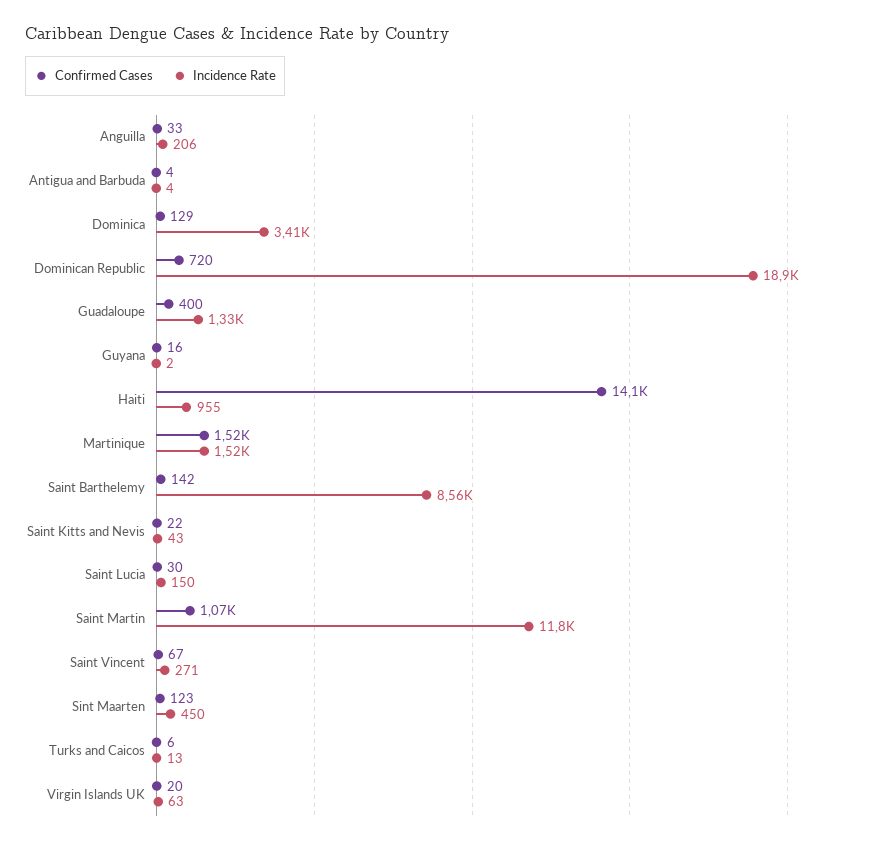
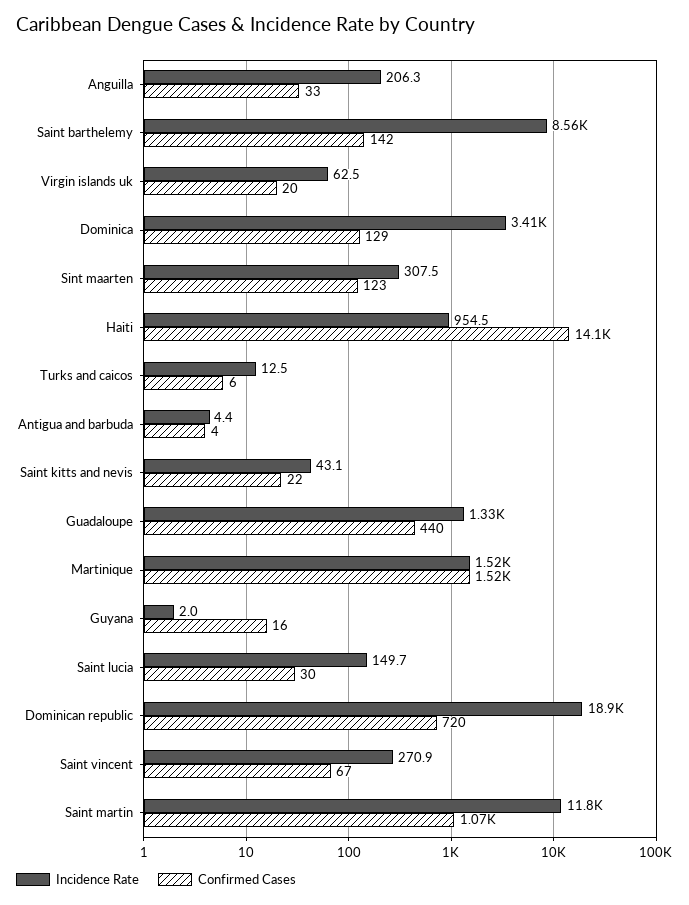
Confirmed Cases, Guadaloupe: 400 -> 440
Incidence Rate, Sint Maarten: 450 -> 307.5

